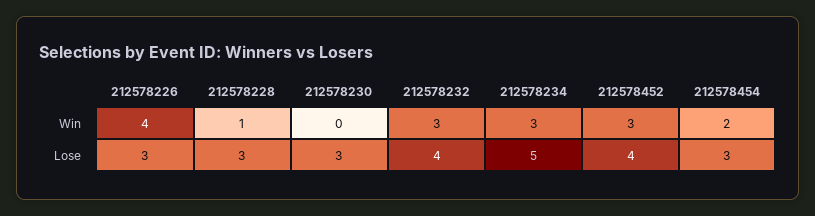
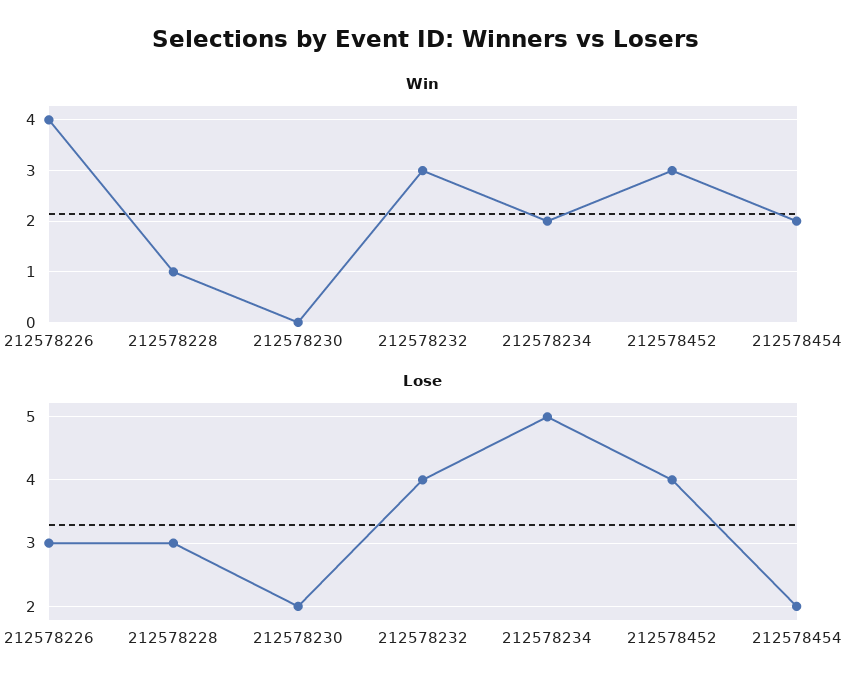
Win, 212578234: 3 -> 2
Lose, 212578230: 3 -> 2
Lose, 212578454: 3 -> 2

